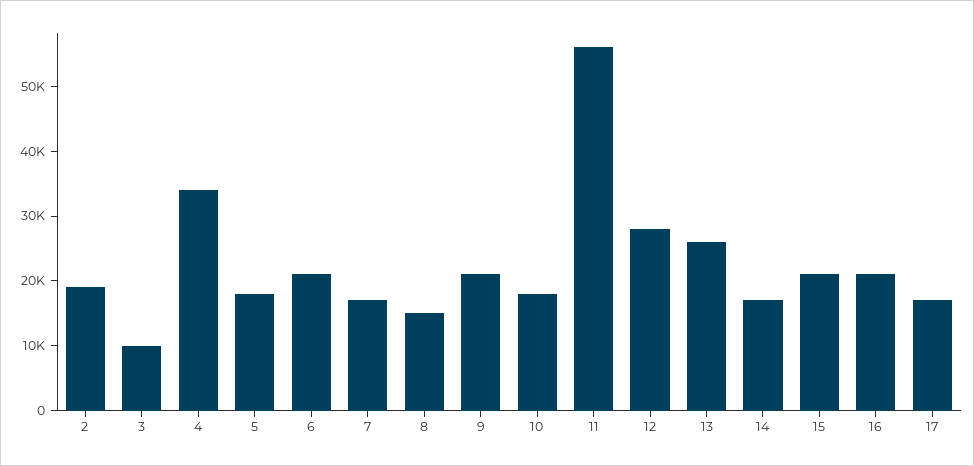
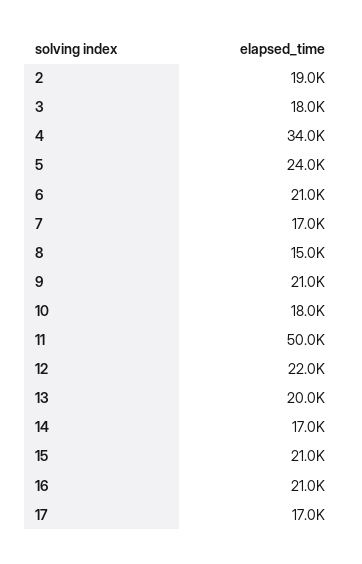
3: 10000 -> 18000
5: 18000 -> 24000
11: 56000 -> 50000
12: 28000 -> 22000
13: 26000 -> 20000

